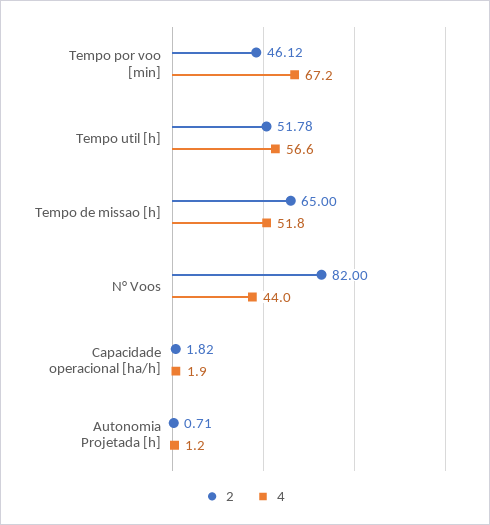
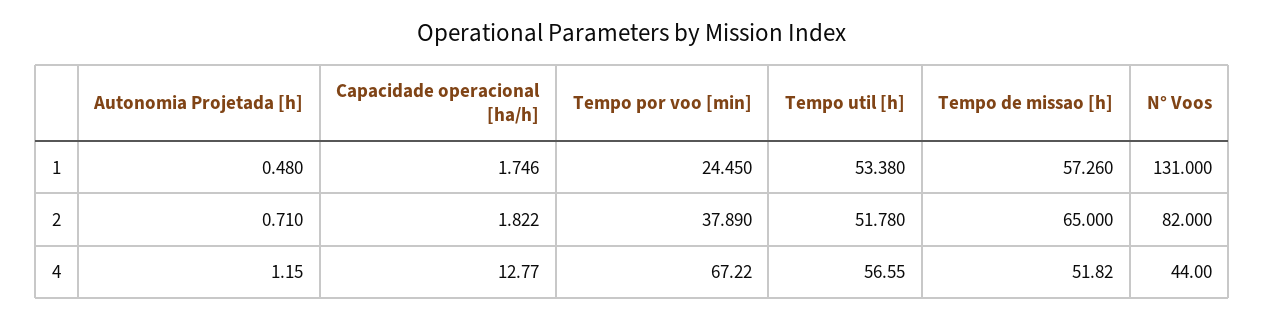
2, Tempo por voo [min]: 46.12 -> 37.89
4, Capacidade operacional [ha/h]: 1.9 -> 12.77
1, Autonomia Projetada [h]: none -> 0.48
1, Capacidade operacional [ha/h]: none -> 1.746
1, Tempo por voo [min]: none -> 24.45
1, Tempo util [h]: none -> 53.38
1, Tempo de missao [h]: none -> 57.26
1, N° Voos: none -> 131

